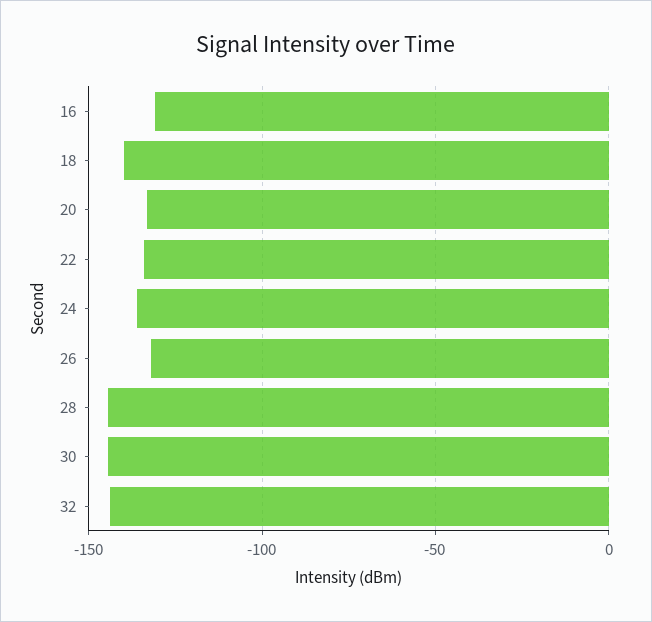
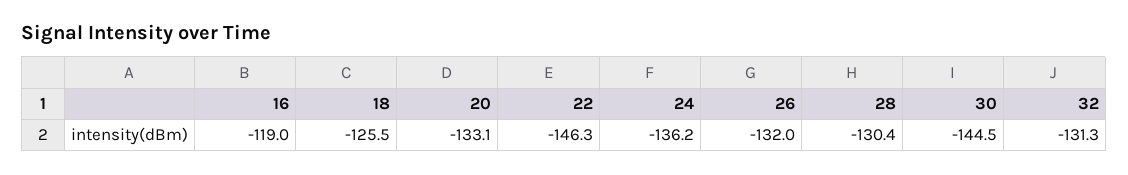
16: -130 -> -119
18: -140 -> -125.5
22: -135 -> -146.3
28: -145 -> -130.4
32: -145 -> -131.3

